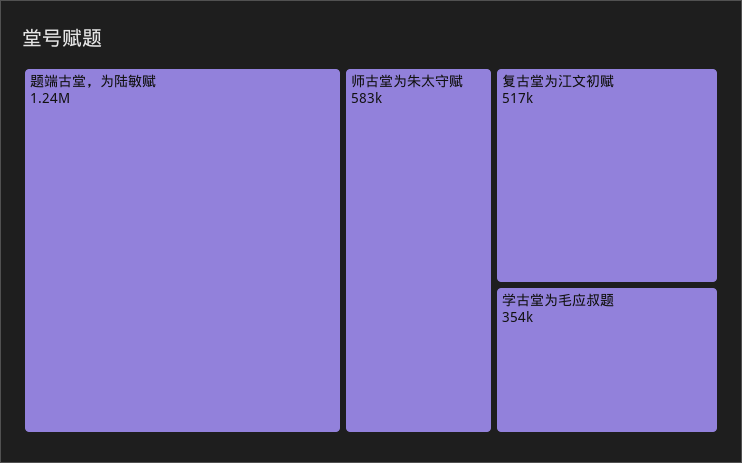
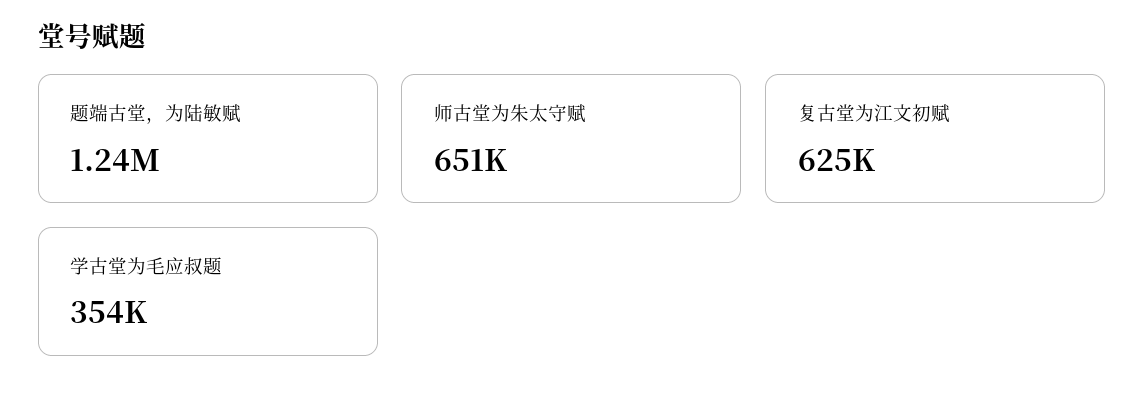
师古堂为朱太守赋: 583000 -> 651000
复古堂为江文初赋: 517000 -> 625000

